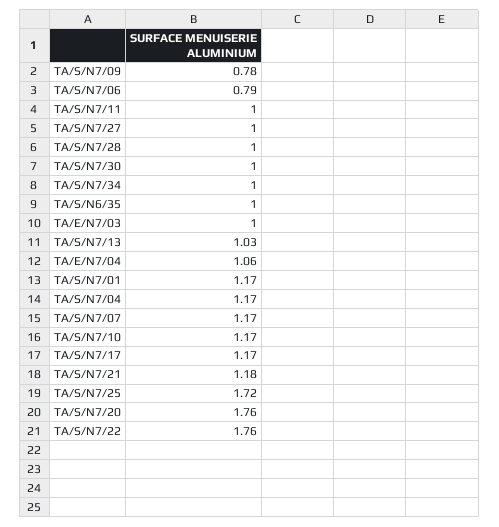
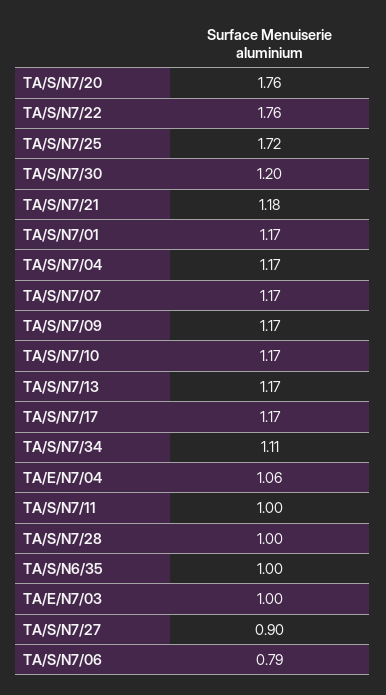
TA/S/N7/09: 0.78 -> 1.17
TA/S/N7/27: 1 -> 0.9
TA/S/N7/30: 1 -> 1.2
TA/S/N7/34: 1 -> 1.11
TA/S/N7/13: 1.03 -> 1.17

